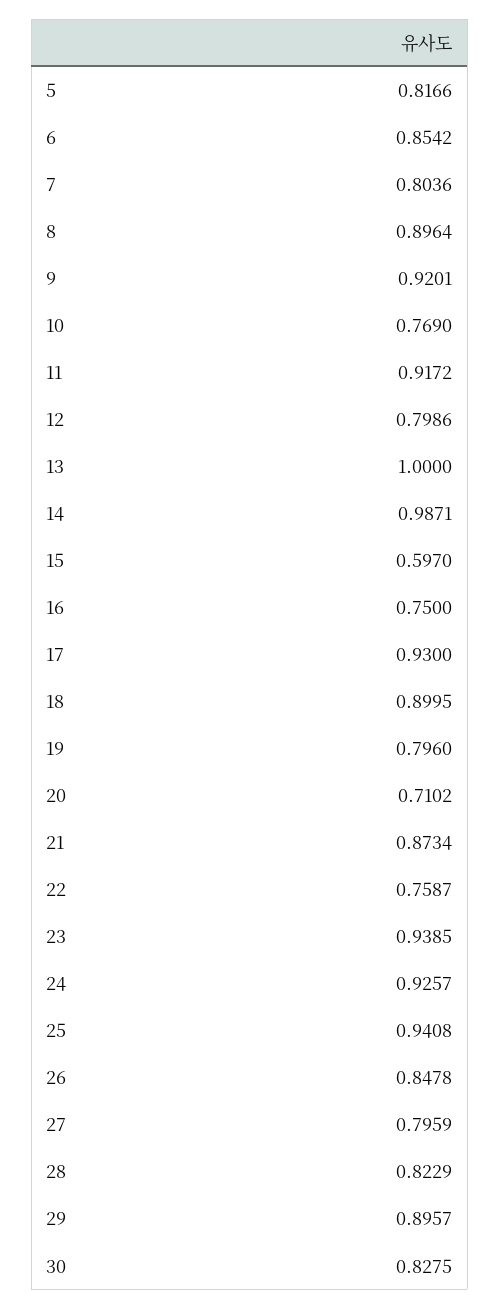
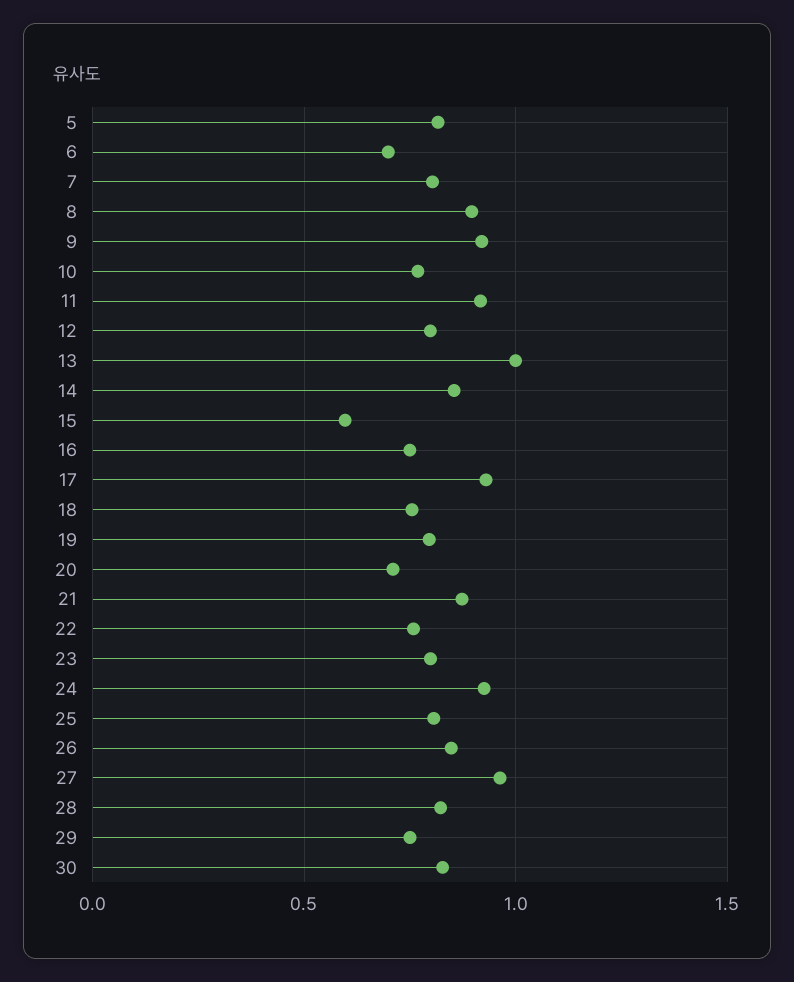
6: 0.8542 -> 0.7
14: 0.9871 -> 0.85
18: 0.8995 -> 0.75
23: 0.9385 -> 0.8
25: 0.9408 -> 0.8
27: 0.7959 -> 0.95
29: 0.8957 -> 0.75

